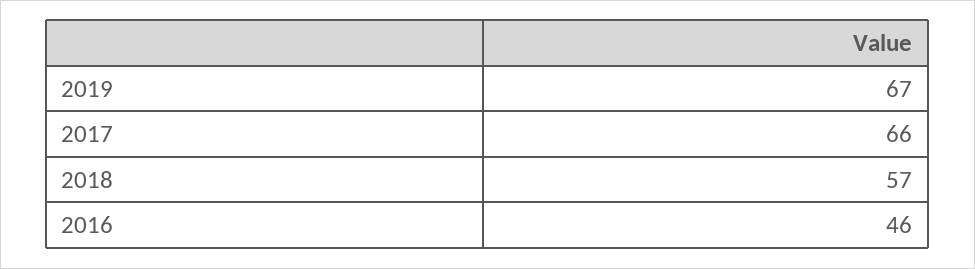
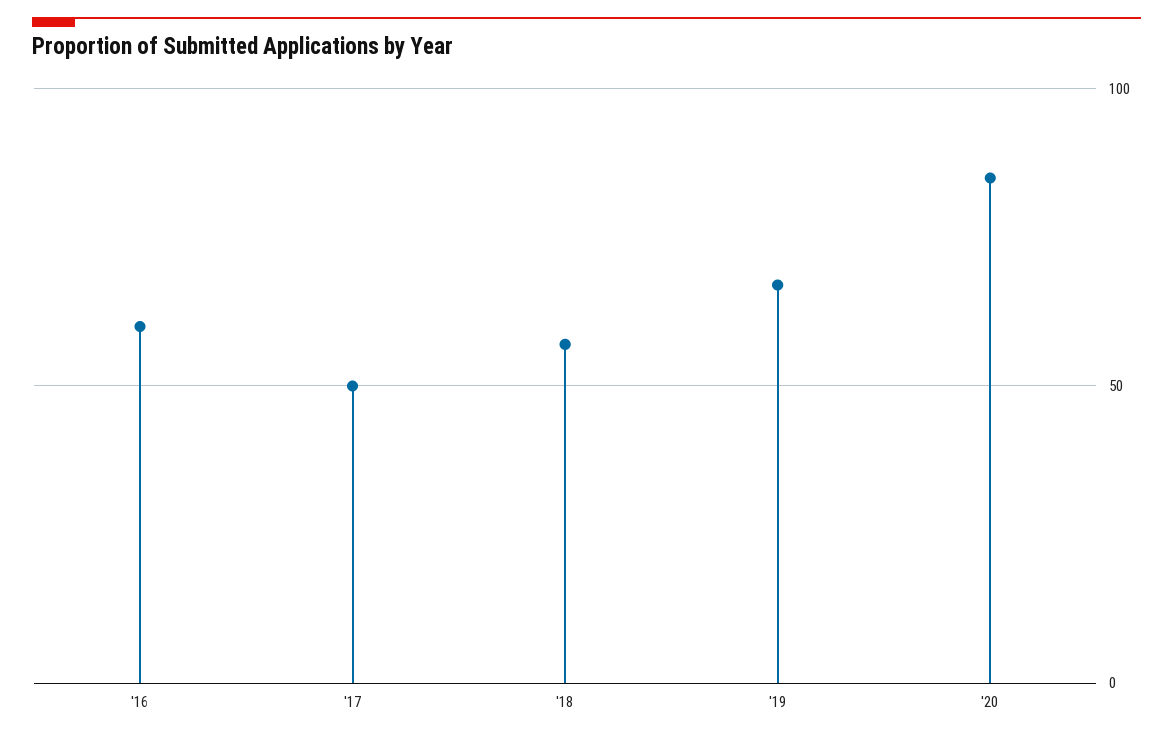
2017: 66 -> 50
2016: 46 -> 60
'20: none -> 85

